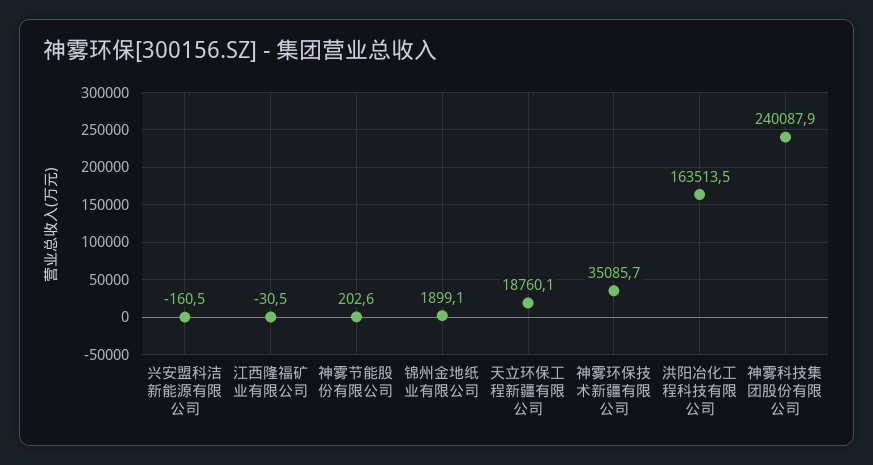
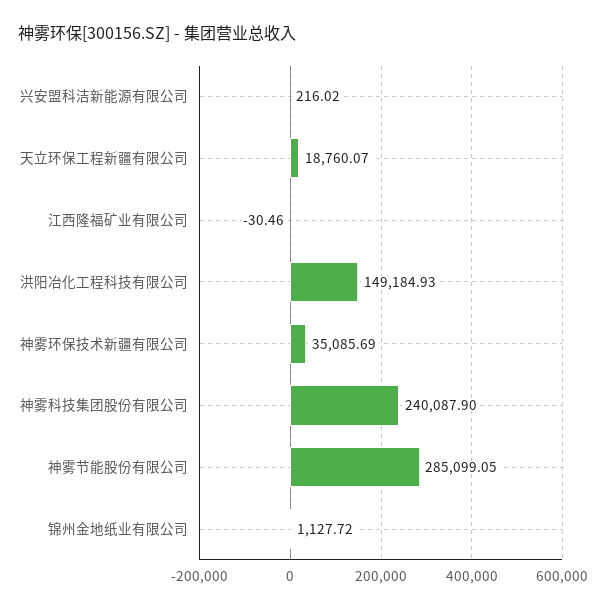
兴安盟科洁新能源有限公司: -160.5 -> 216.02
神雾节能股份有限公司: 202.6 -> 285099.05
锦州金地纸业有限公司: 1899.1 -> 1127.72
洪阳冶化工程科技有限公司: 163513.5 -> 149184.93

